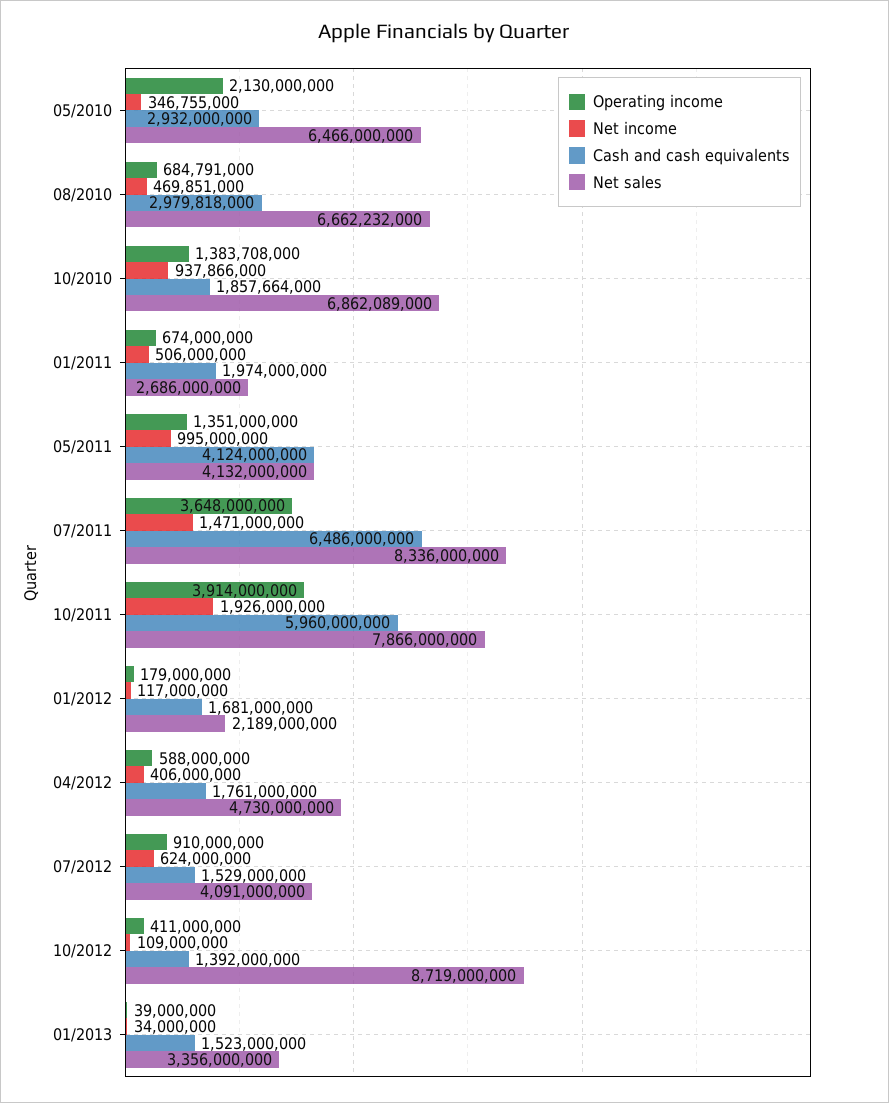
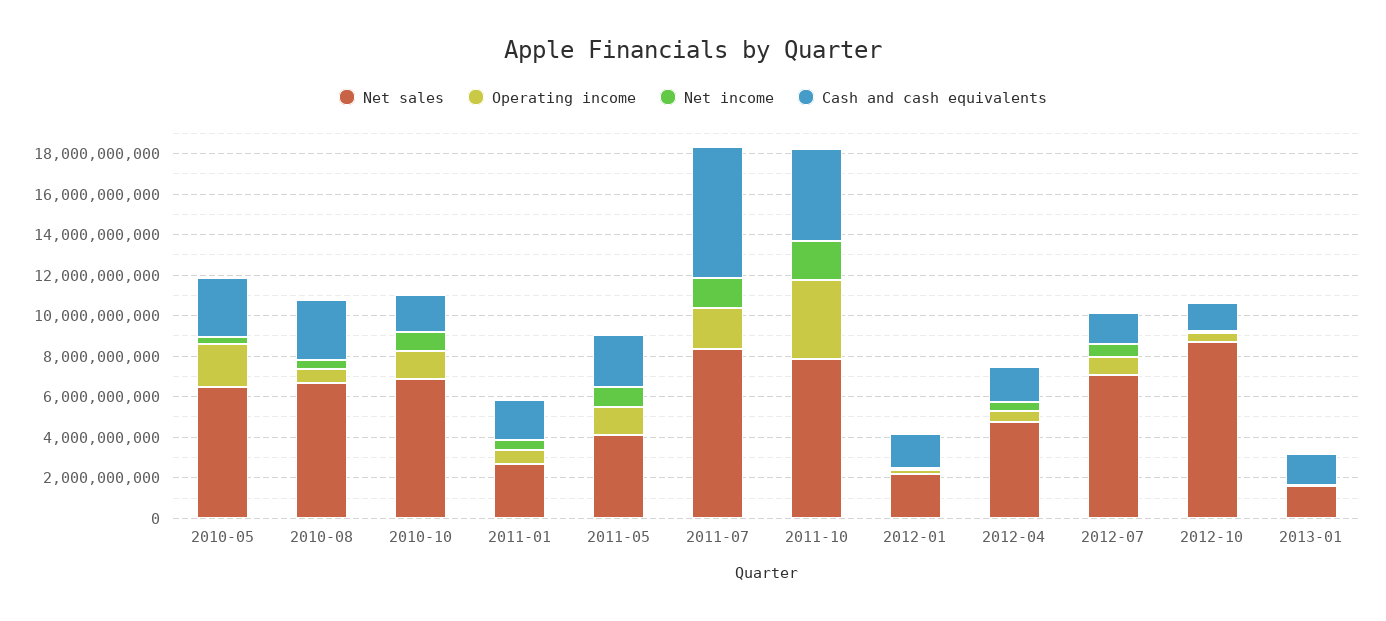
Cash and cash equivalents, 05/2011: 4124000000 -> 2500000000
Operating income, 07/2011: 3648000000 -> 2000000000
Cash and cash equivalents, 10/2011: 5960000000 -> 4500000000
Net sales, 07/2012: 4091000000 -> 7000000000
Net sales, 01/2013: 3356000000 -> 1500000000

